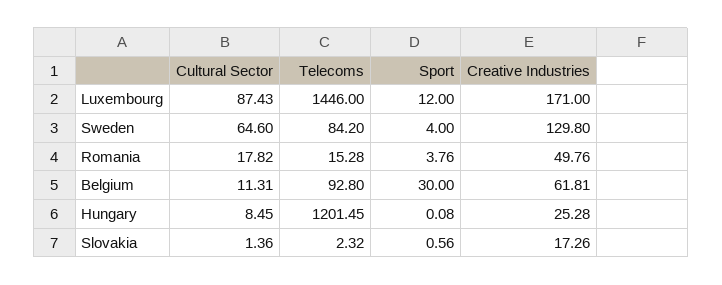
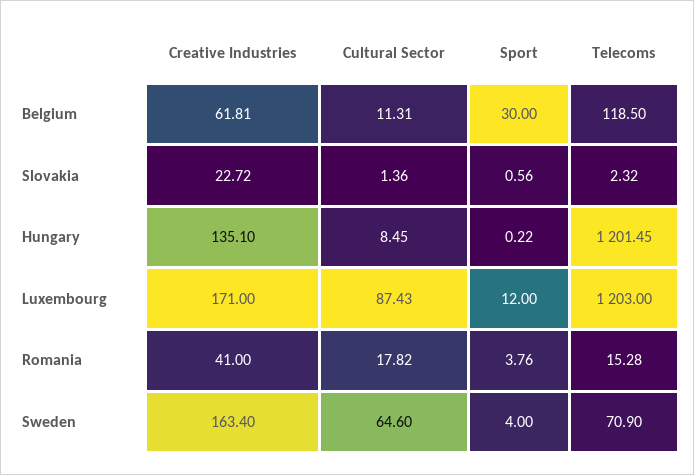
Telecoms, Luxembourg: 1446 -> 1203
Telecoms, Sweden: 84.2 -> 70.9
Creative Industries, Sweden: 129.8 -> 163.4
Creative Industries, Romania: 49.76 -> 41
Telecoms, Belgium: 92.8 -> 118.5
Sport, Hungary: 0.08 -> 0.22
Creative Industries, Hungary: 25.28 -> 135.1
Creative Industries, Slovakia: 17.26 -> 22.72

